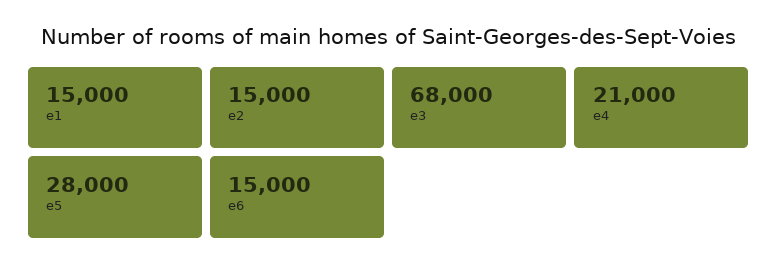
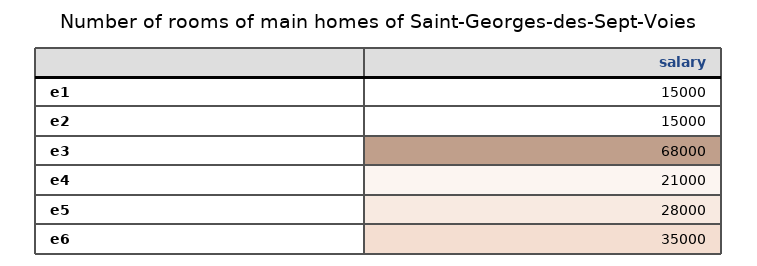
e6: 15000 -> 35000

